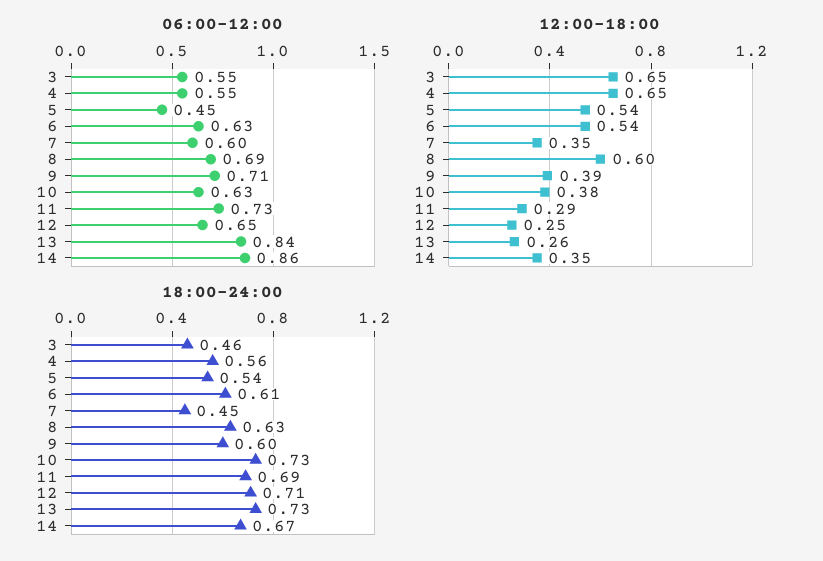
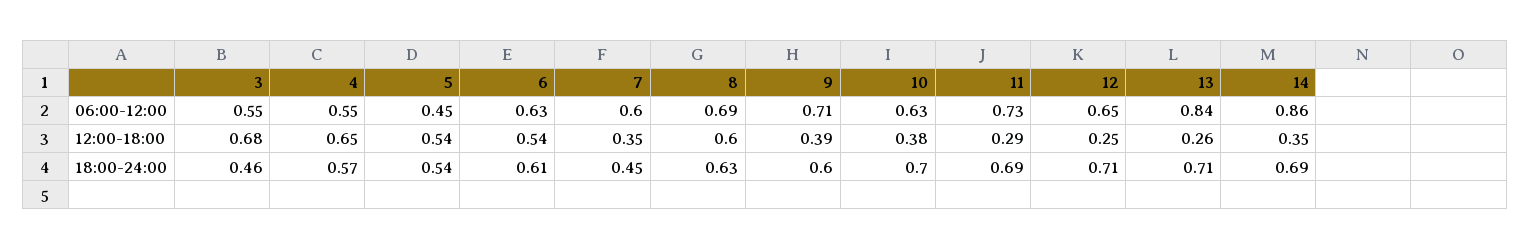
12:00-18:00, 3: 0.65 -> 0.68
18:00-24:00, 4: 0.56 -> 0.57
18:00-24:00, 10: 0.73 -> 0.7
18:00-24:00, 13: 0.73 -> 0.71
18:00-24:00, 14: 0.67 -> 0.69

